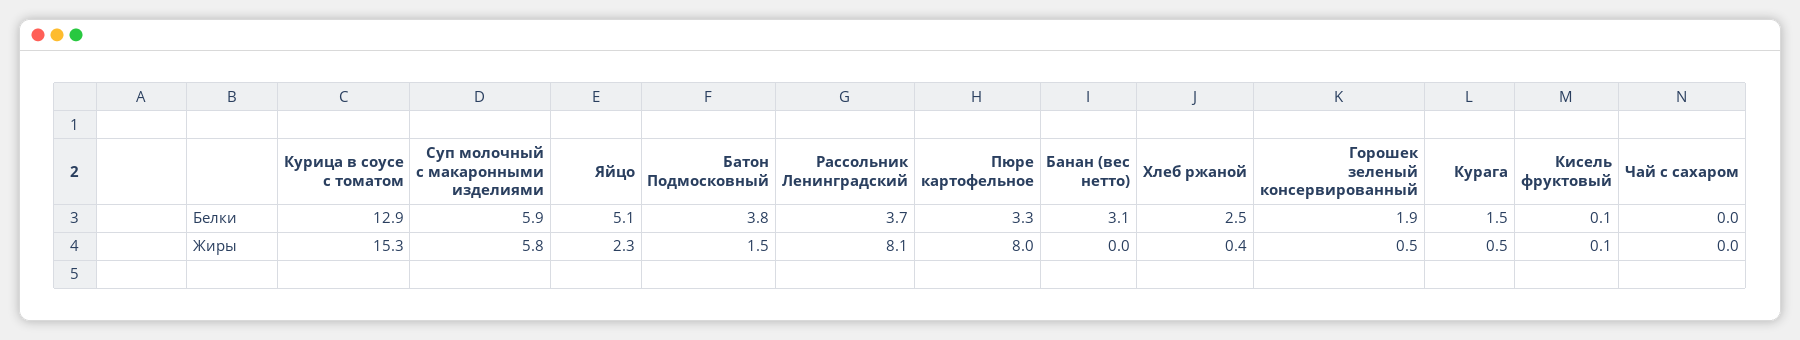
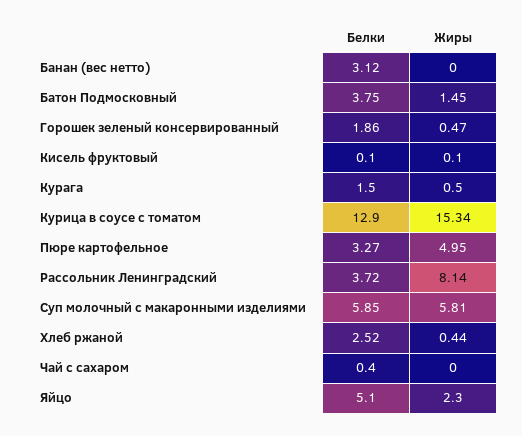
Чай с сахаром, Белки: 0 -> 0.4
Пюре картофельное, Жиры: 8 -> 4.95

